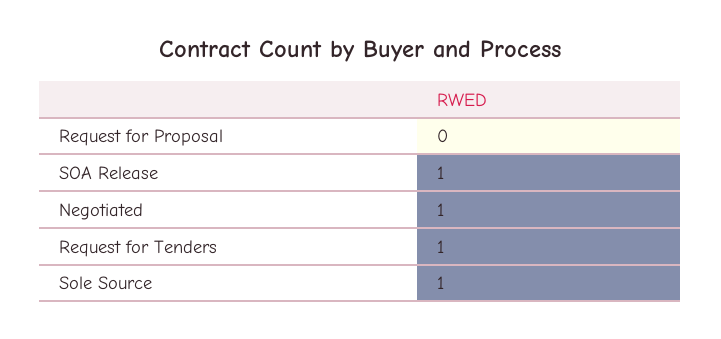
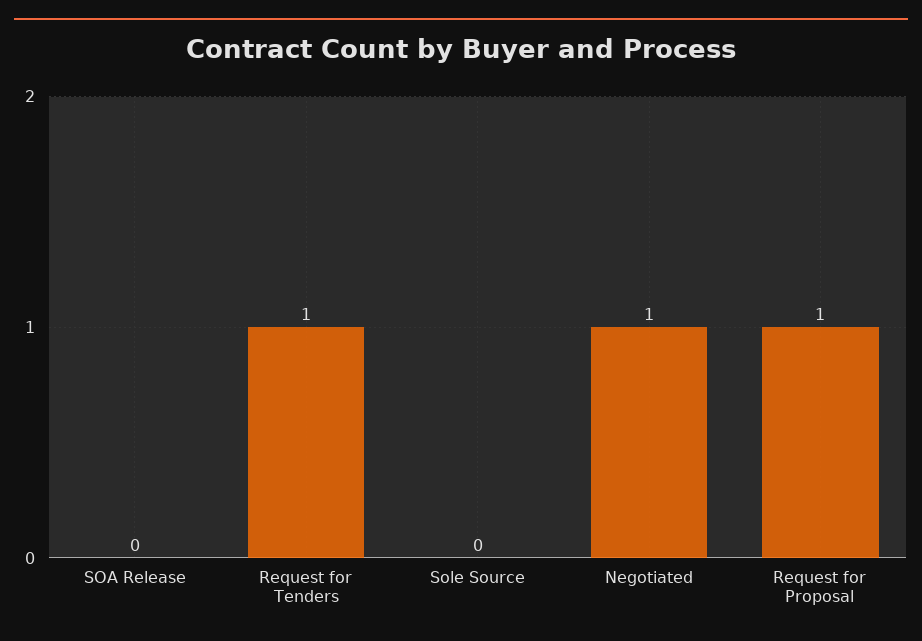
Request for Proposal: 0 -> 1
SOA Release: 1 -> 0
Sole Source: 1 -> 0

